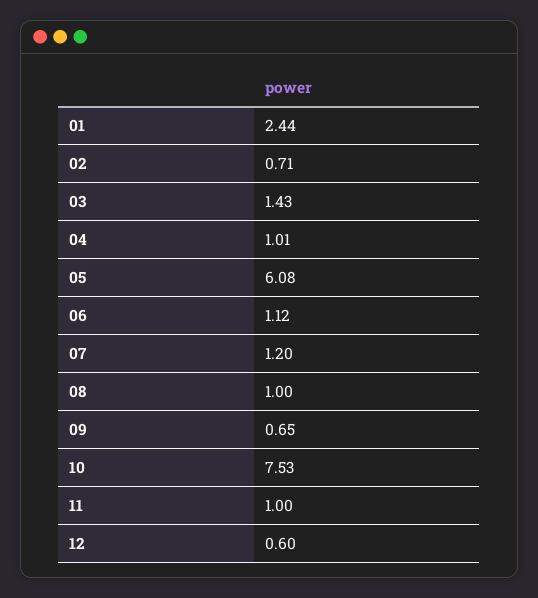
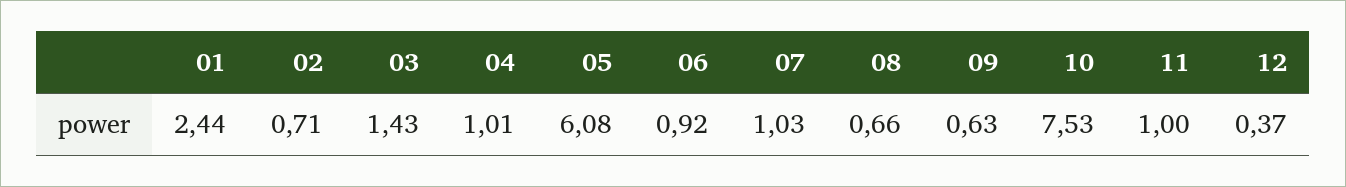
06: 1.12 -> 0.92
07: 1.2 -> 1.03
08: 1 -> 0.66
09: 0.65 -> 0.63
12: 0.6 -> 0.37

